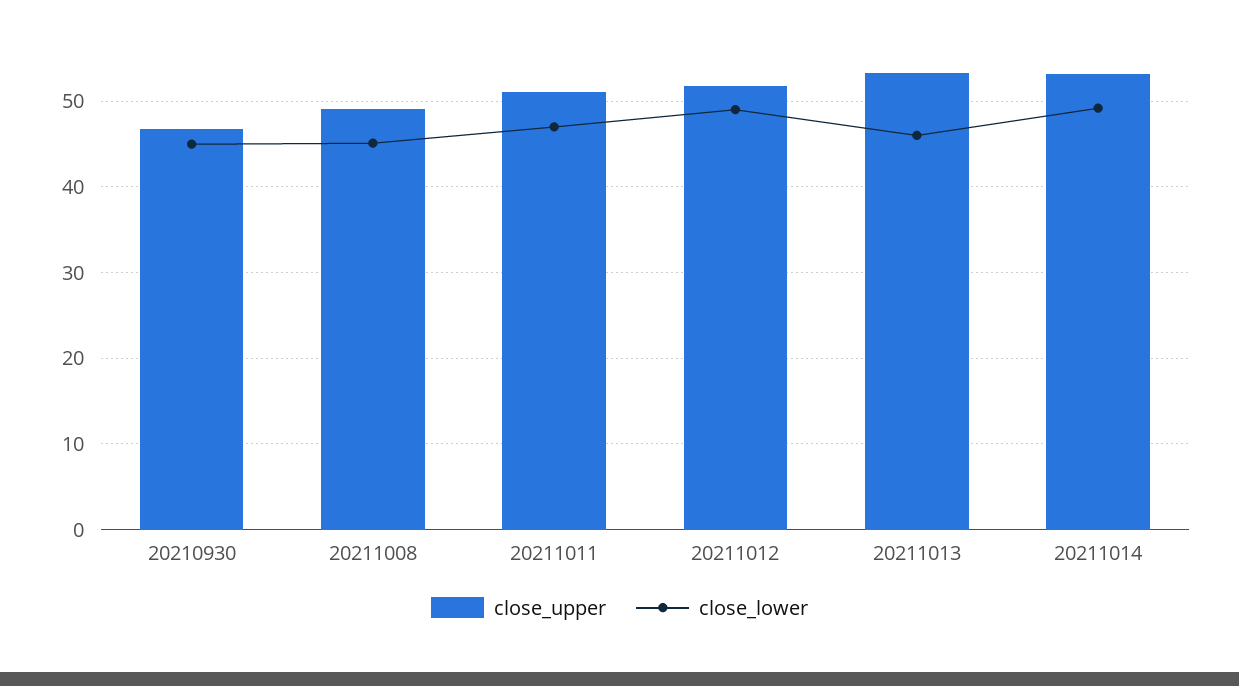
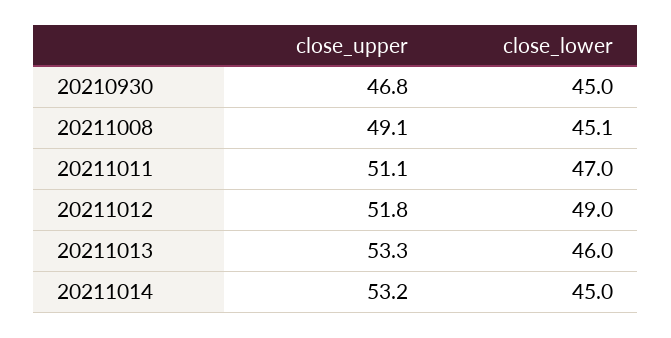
close_lower, 20211014: 49 -> 45

